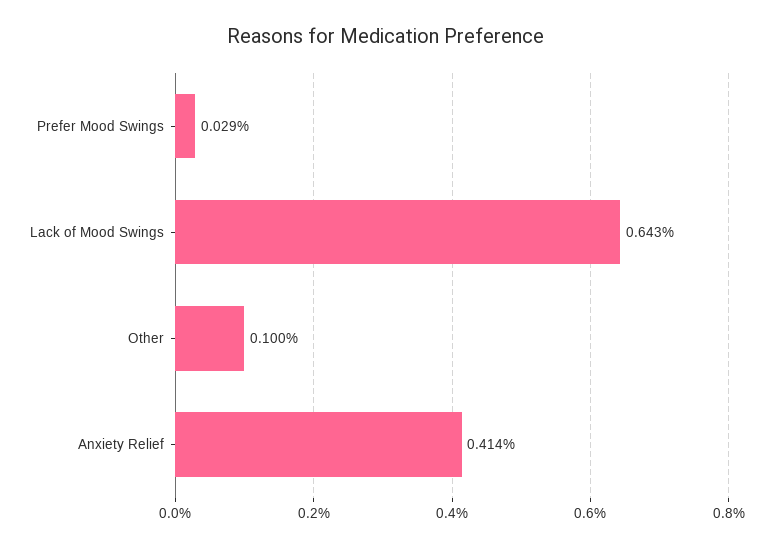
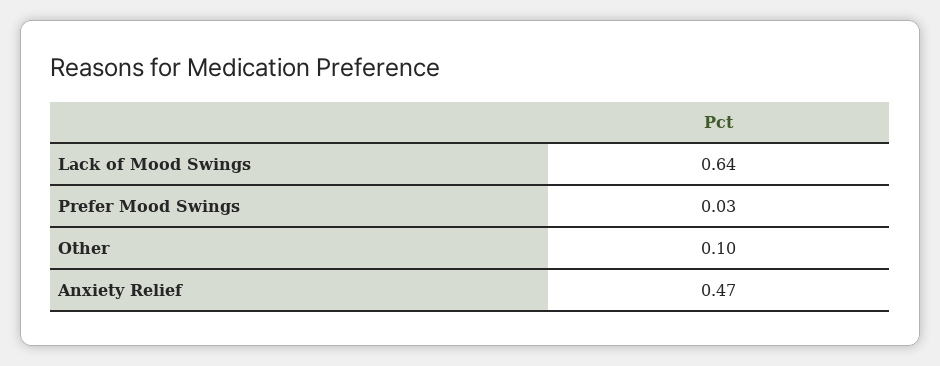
Anxiety Relief: 0.414 -> 0.47

